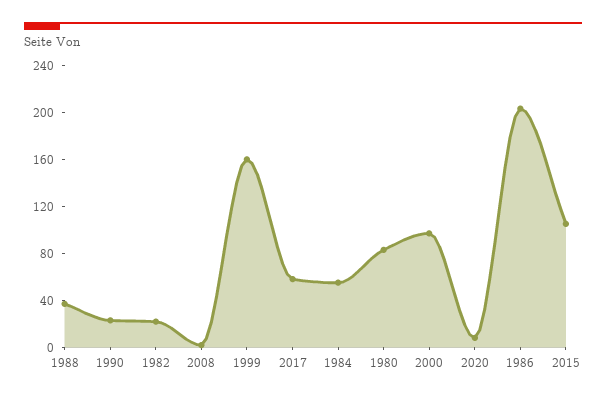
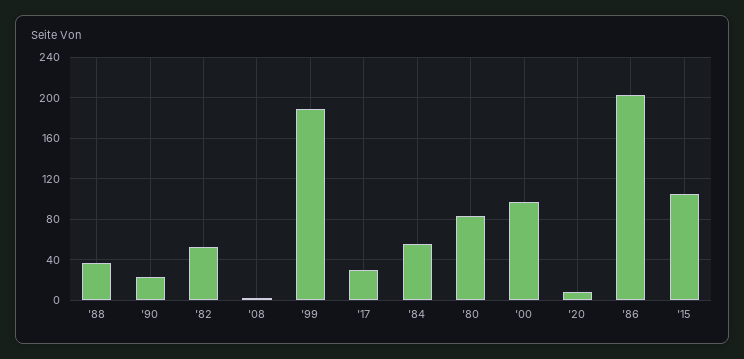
1982: 20 -> 50
1999: 160 -> 190
2017: 60 -> 30

